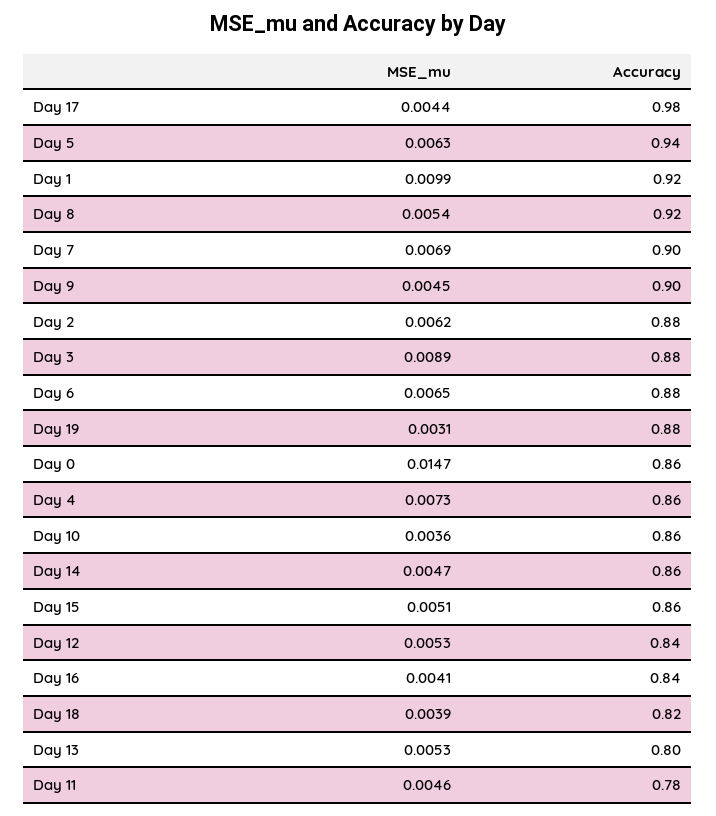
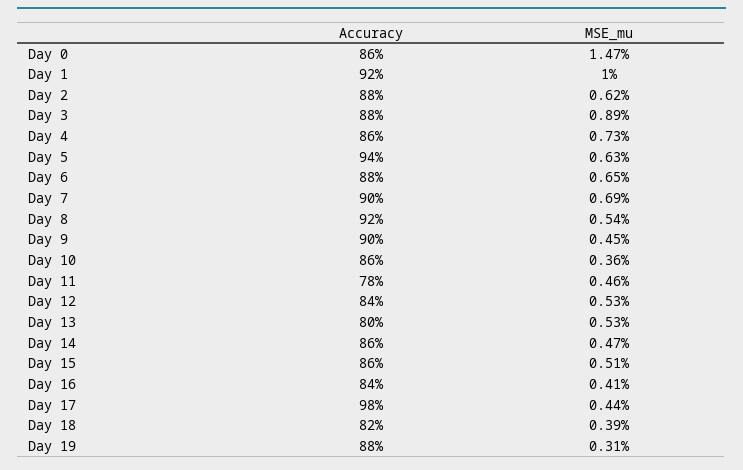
MSE_mu, Day 1: 0.0099 -> 0.01

